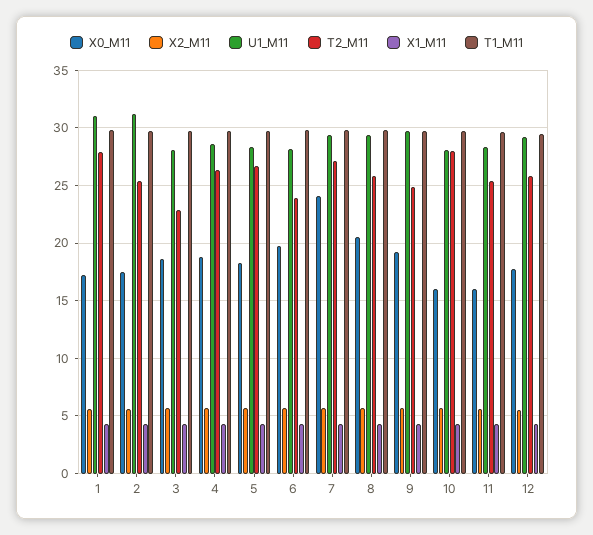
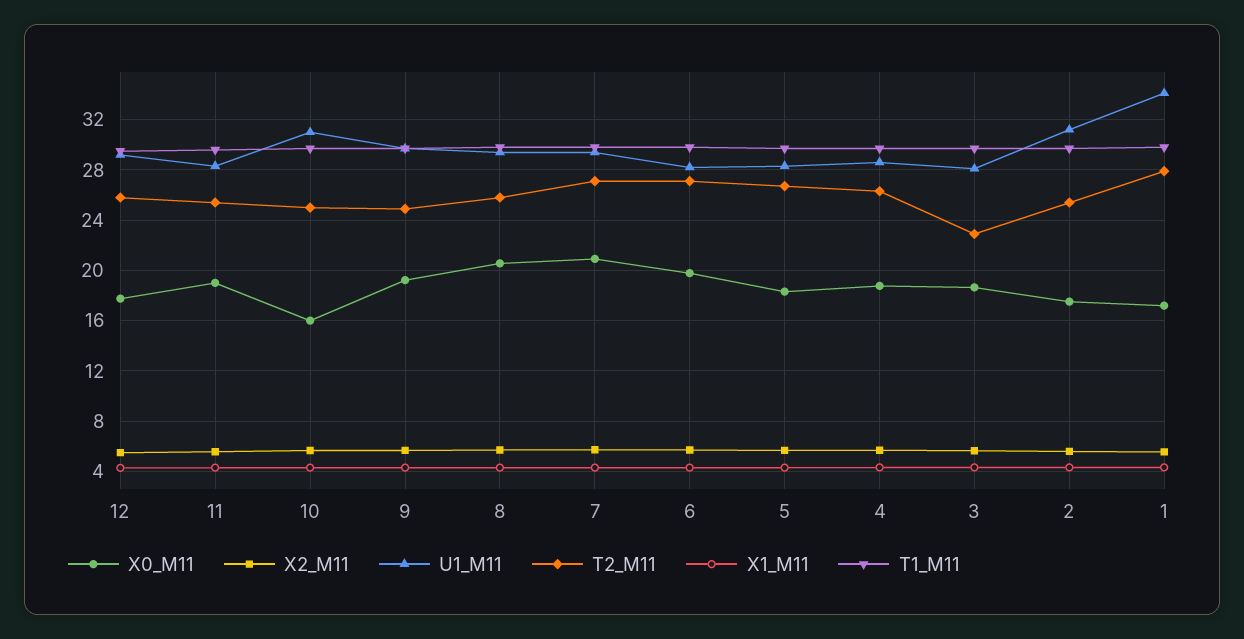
U1_M11, 1: 31 -> 34
T2_M11, 6: 24 -> 27
X0_M11, 7: 24 -> 21
U1_M11, 10: 28 -> 31
T2_M11, 10: 28 -> 25
X0_M11, 11: 16 -> 19

